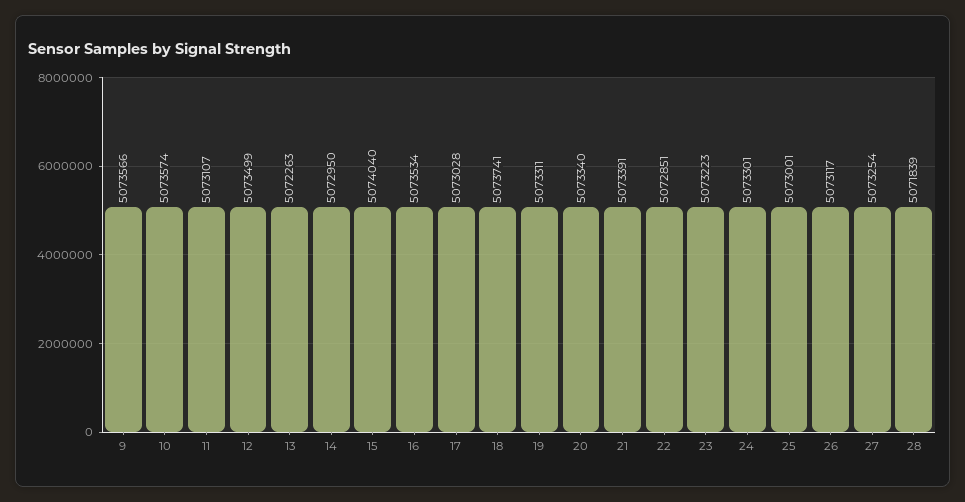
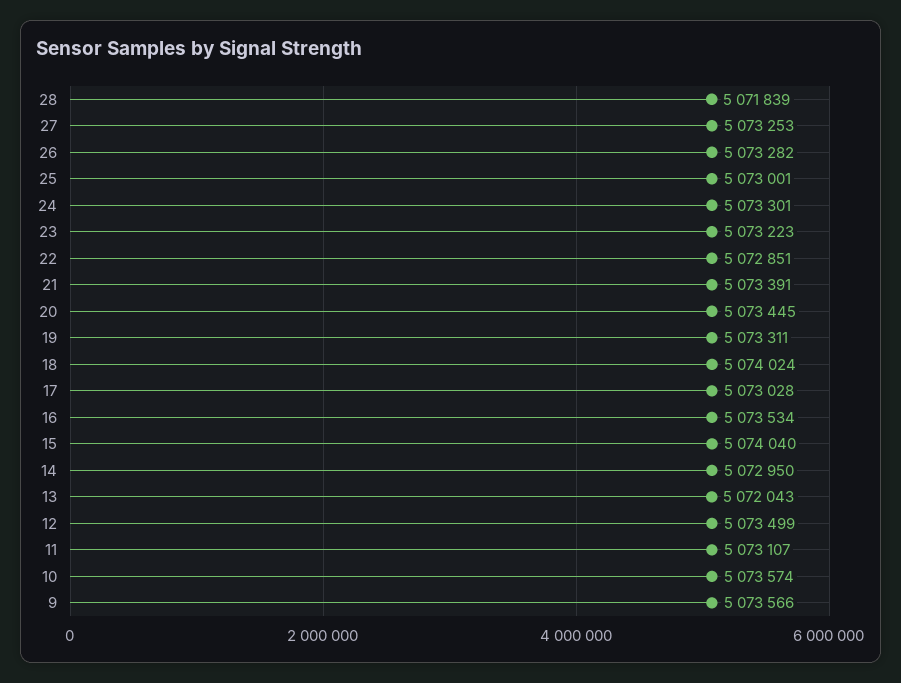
13: 5072263 -> 5072043
18: 5073741 -> 5074024
20: 5073340 -> 5073445
26: 5073117 -> 5073282
27: 5073254 -> 5073253

